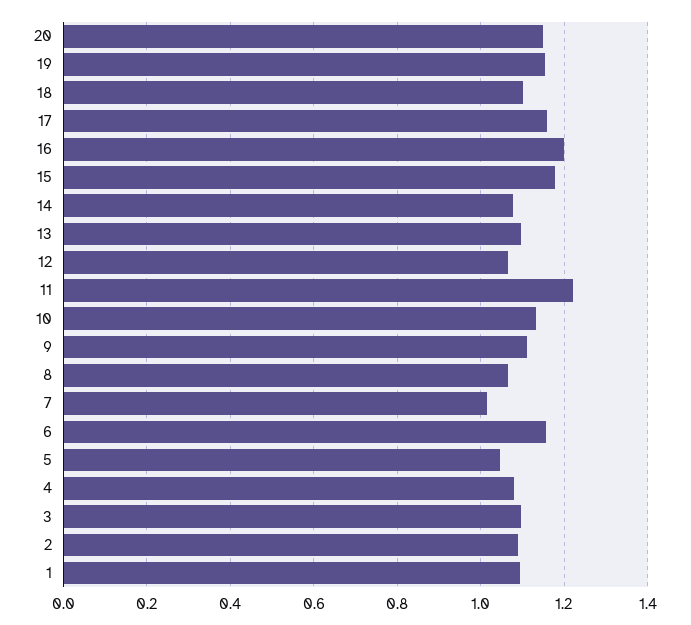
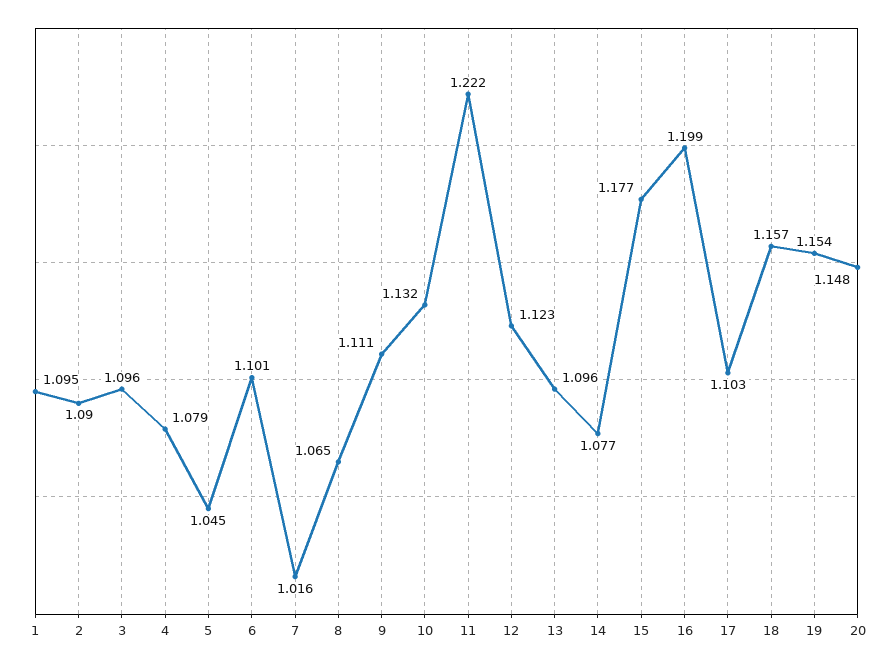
18: 1.1 -> 1.157
17: 1.16 -> 1.103
12: 1.06 -> 1.123
6: 1.16 -> 1.101

